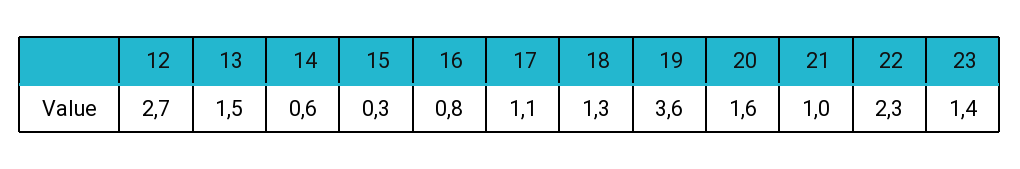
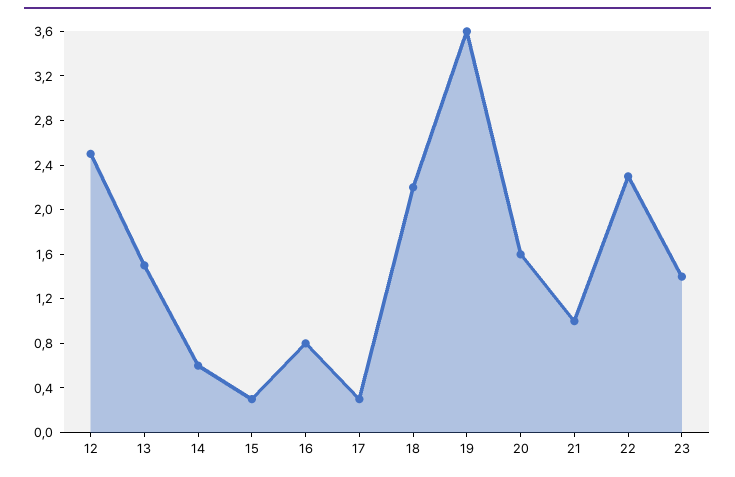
12: 2.7 -> 2.5
17: 1.1 -> 0.3
18: 1.3 -> 2.2

